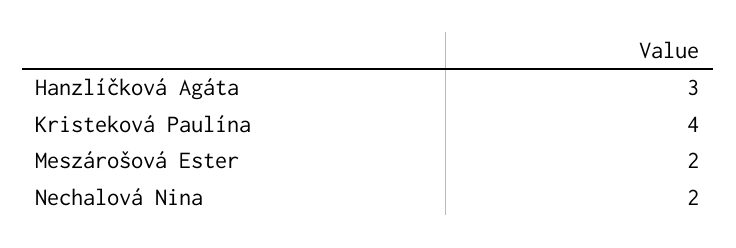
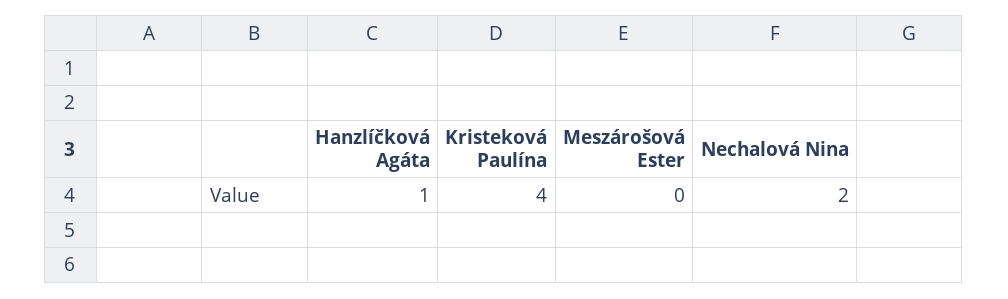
Hanzlíčková Agáta: 3 -> 1
Meszárošová Ester: 2 -> 0

